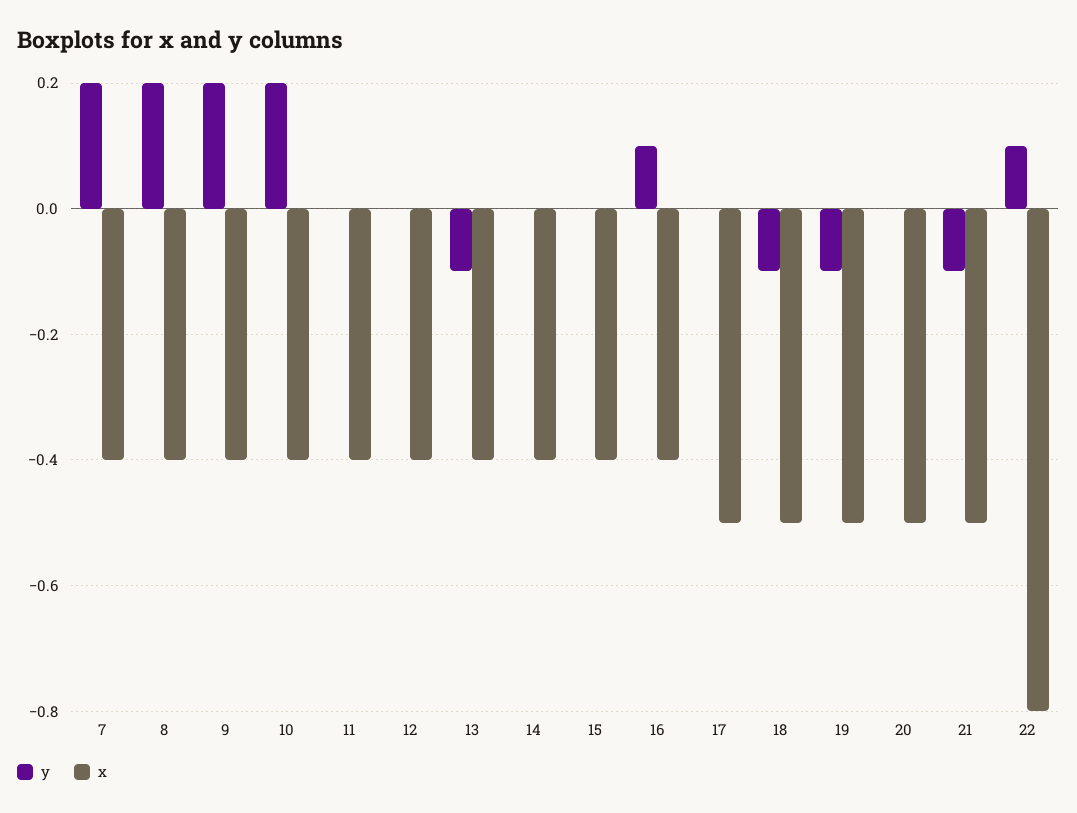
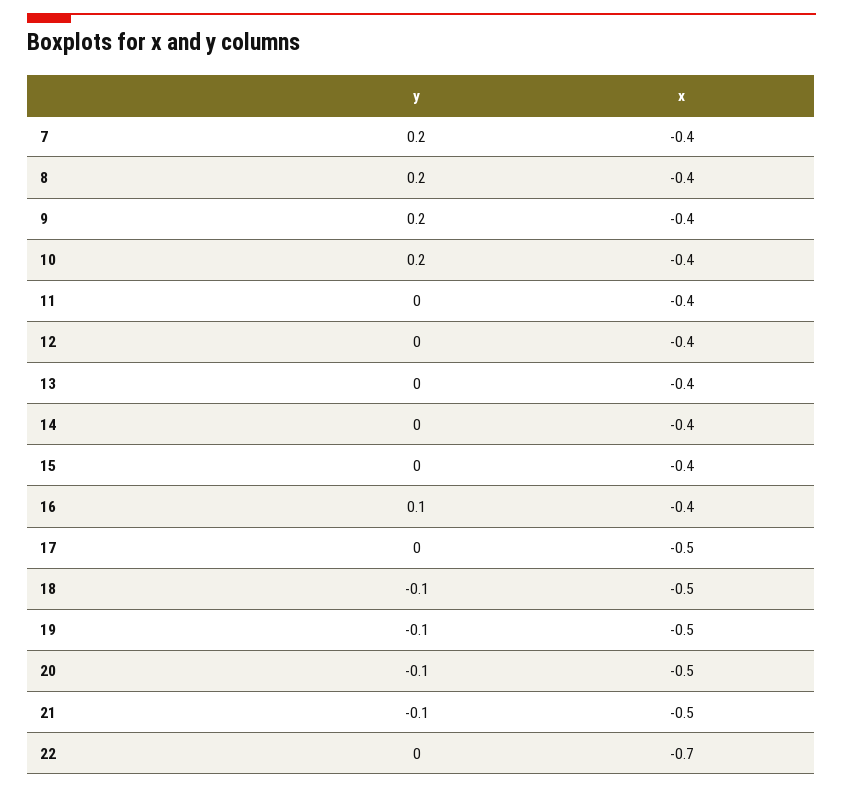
y, 13: -0.1 -> 0
y, 20: 0 -> -0.1
y, 22: 0.1 -> 0
x, 22: -0.8 -> -0.7

